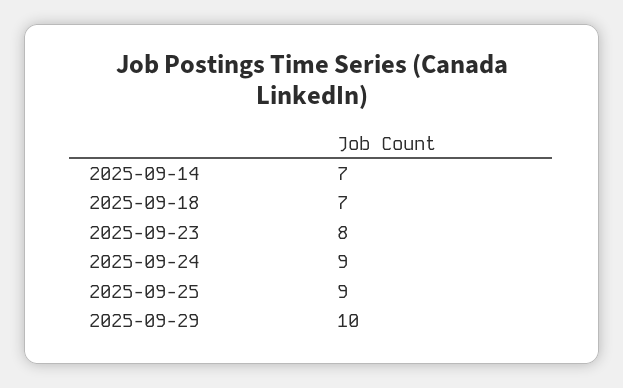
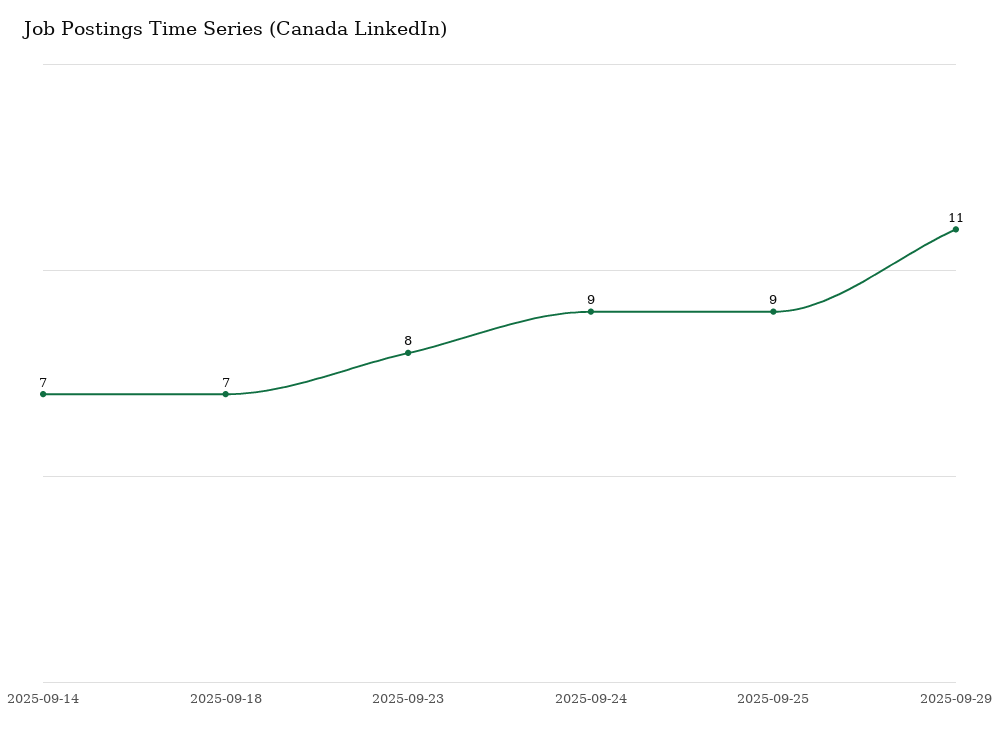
2025-09-29: 10 -> 11

